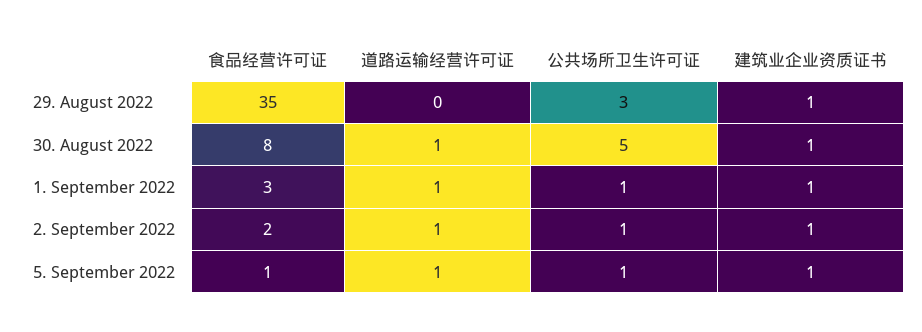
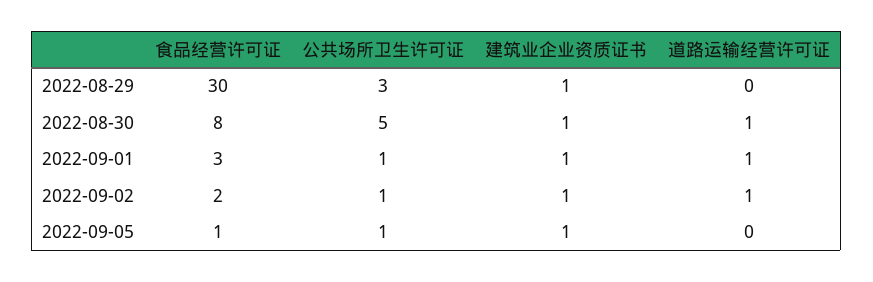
食品经营许可证, 29. August 2022: 35 -> 30
道路运输经营许可证, 5. September 2022: 1 -> 0

